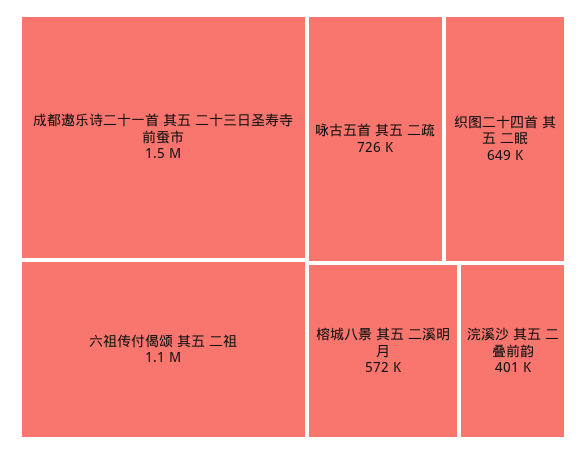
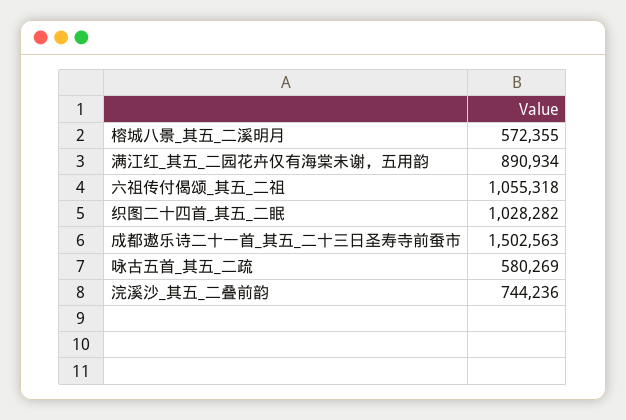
咏古五首 其五 二疏: 726000 -> 580269
织图二十四首 其五 二眠: 649000 -> 1028282
浣溪沙 其五 二叠前韵: 401000 -> 744236
满江红_其五_二园花卉仅有海棠未谢，五用韵: none -> 890934

